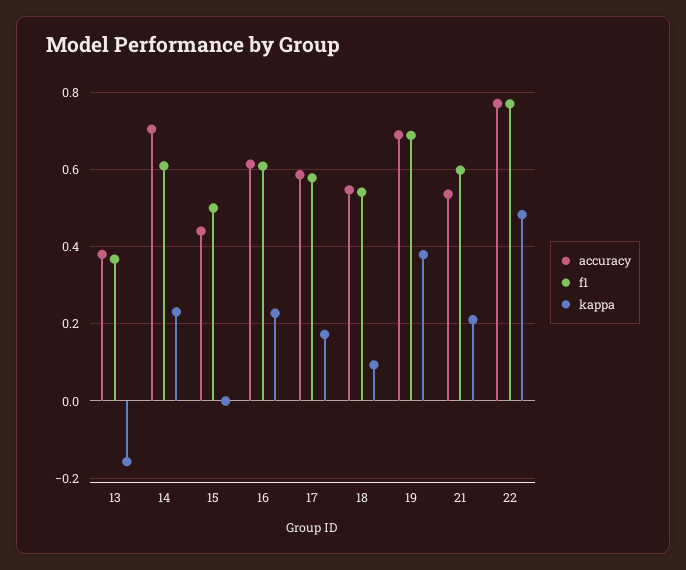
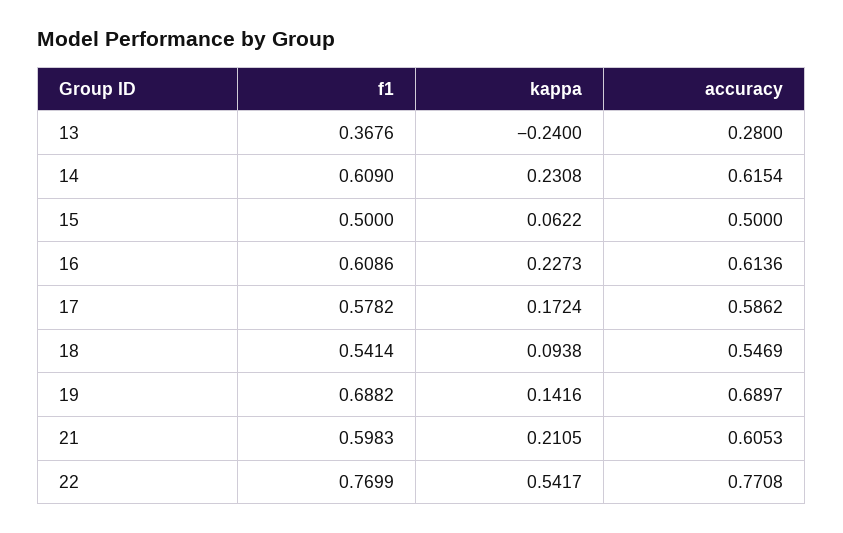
accuracy, 13: 0.38 -> 0.28
kappa, 13: -0.16 -> -0.24
accuracy, 14: 0.7 -> 0.6154
accuracy, 15: 0.44 -> 0.5
kappa, 15: 0 -> 0.0622
kappa, 19: 0.38 -> 0.1416
accuracy, 21: 0.54 -> 0.6053
kappa, 22: 0.48 -> 0.5417

